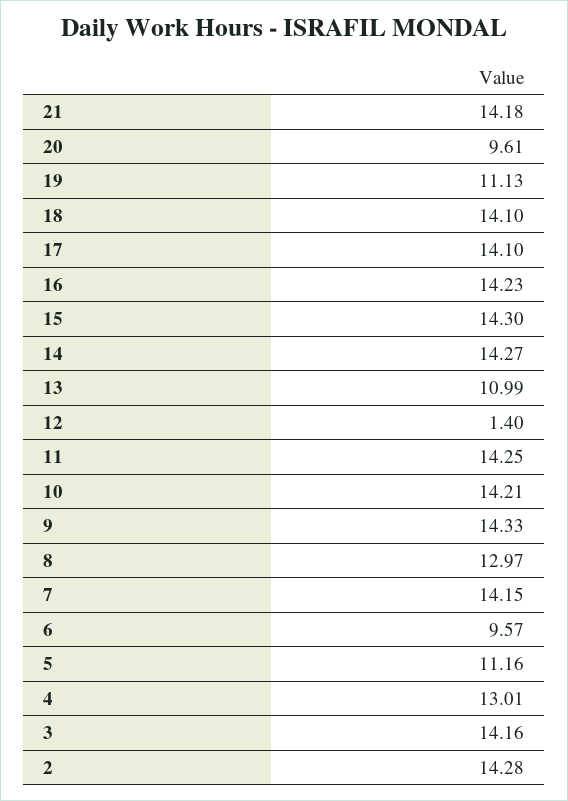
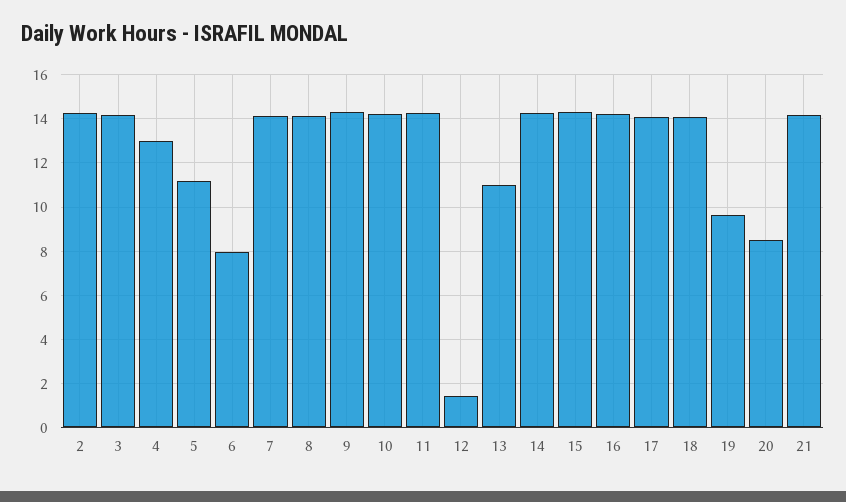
20: 9.61 -> 8.5
19: 11.13 -> 9.5
8: 12.97 -> 14
6: 9.57 -> 8

